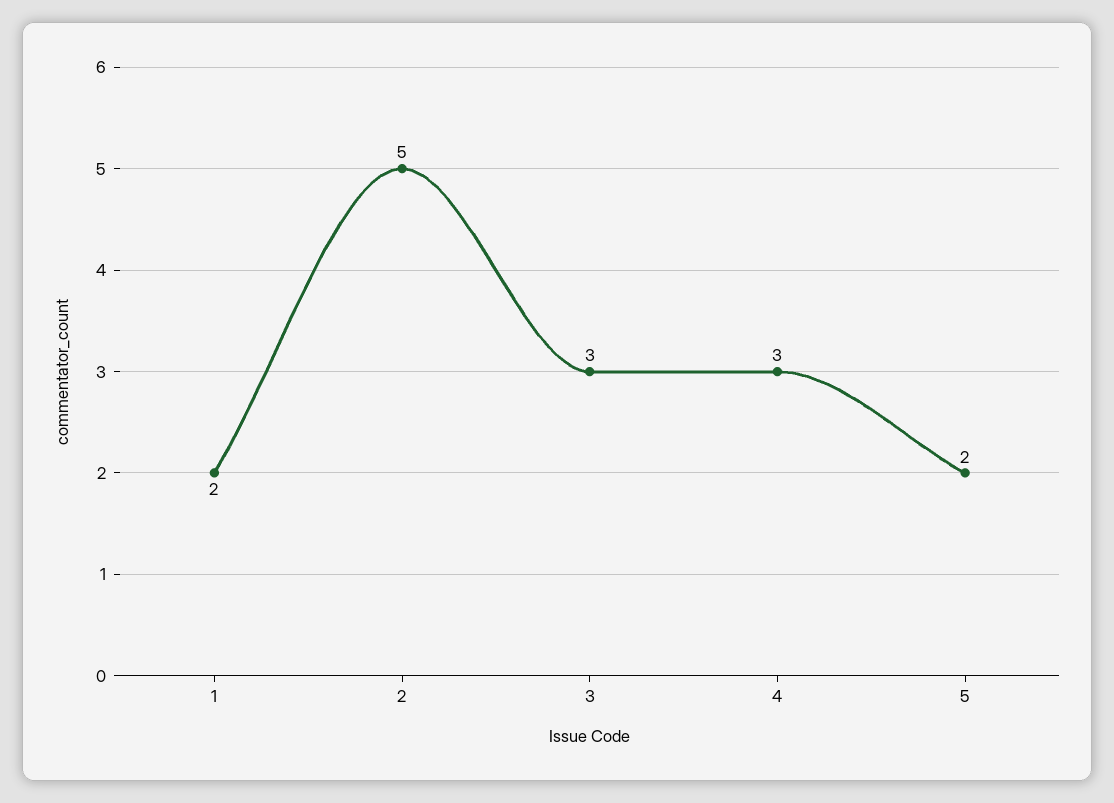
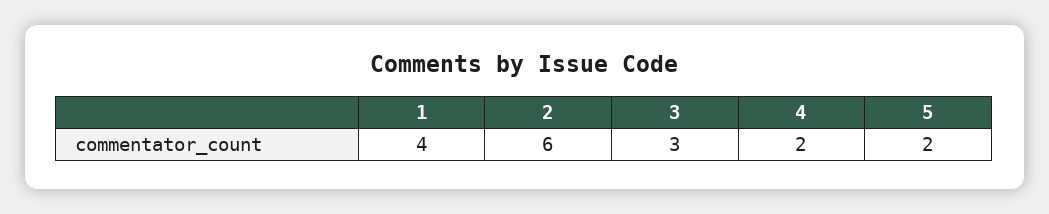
1: 2 -> 4
2: 5 -> 6
4: 3 -> 2

